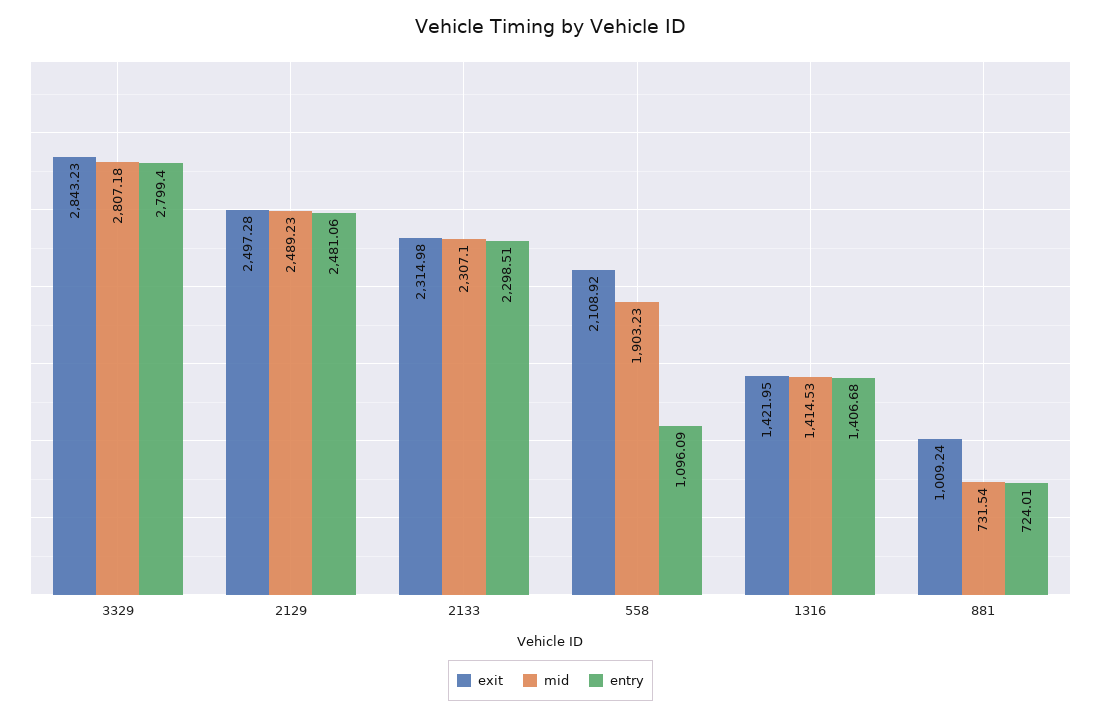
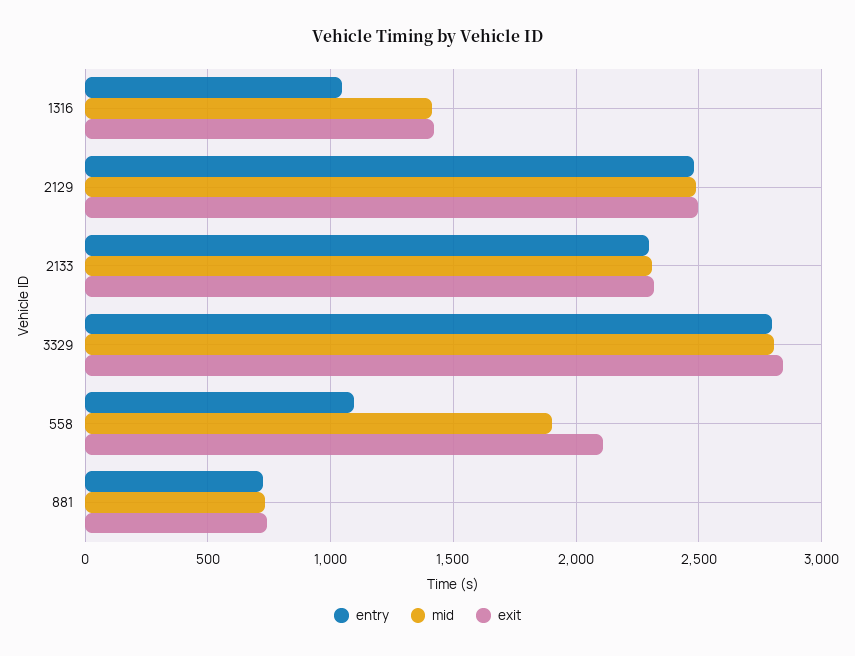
entry, 1316: 1406.68 -> 1050
exit, 881: 1009.24 -> 750

